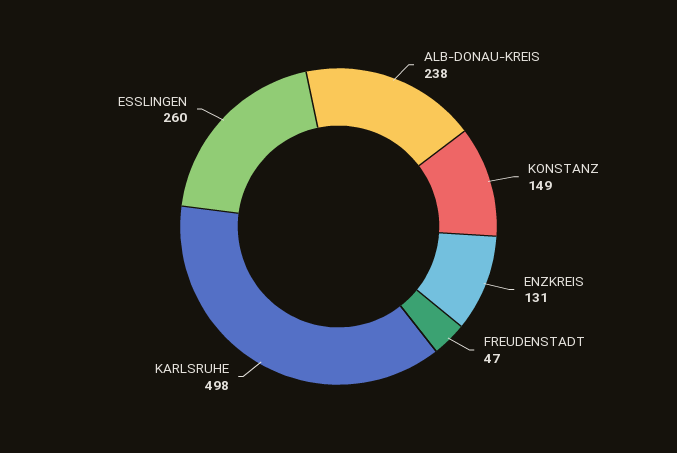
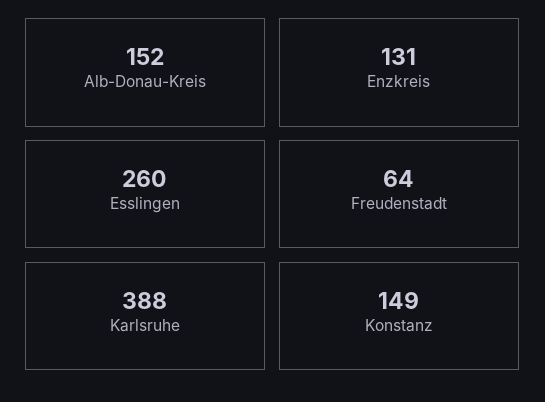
ALB-DONAU-KREIS: 238 -> 152
FREUDENSTADT: 47 -> 64
KARLSRUHE: 498 -> 388

